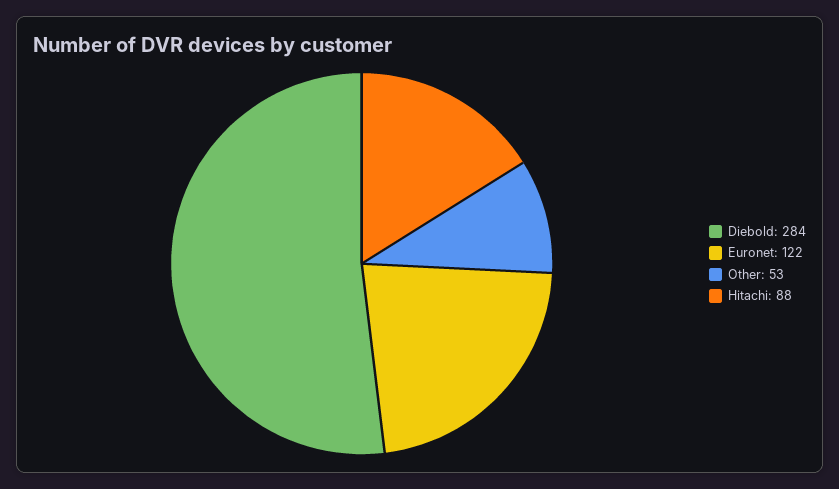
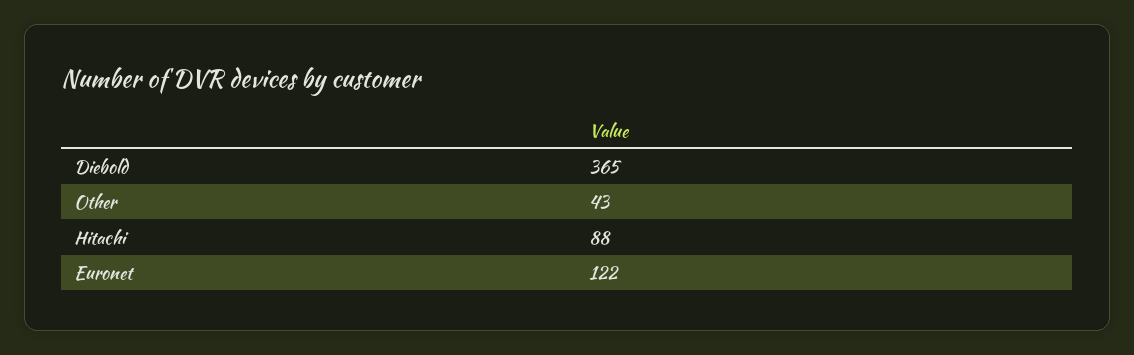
Diebold: 284 -> 365
Other: 53 -> 43

